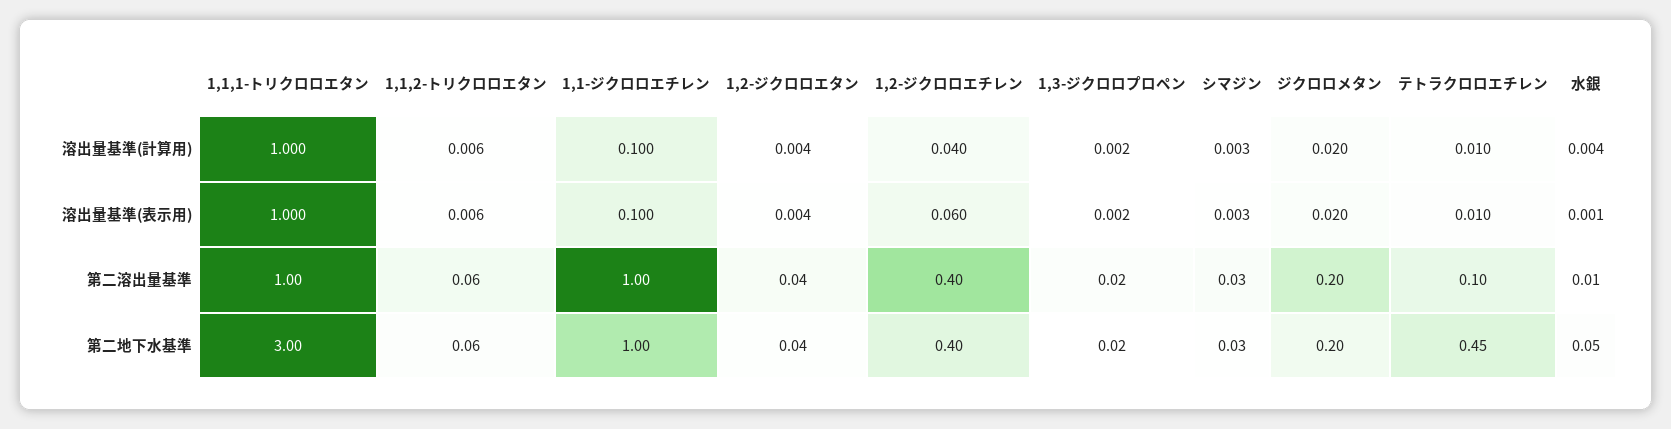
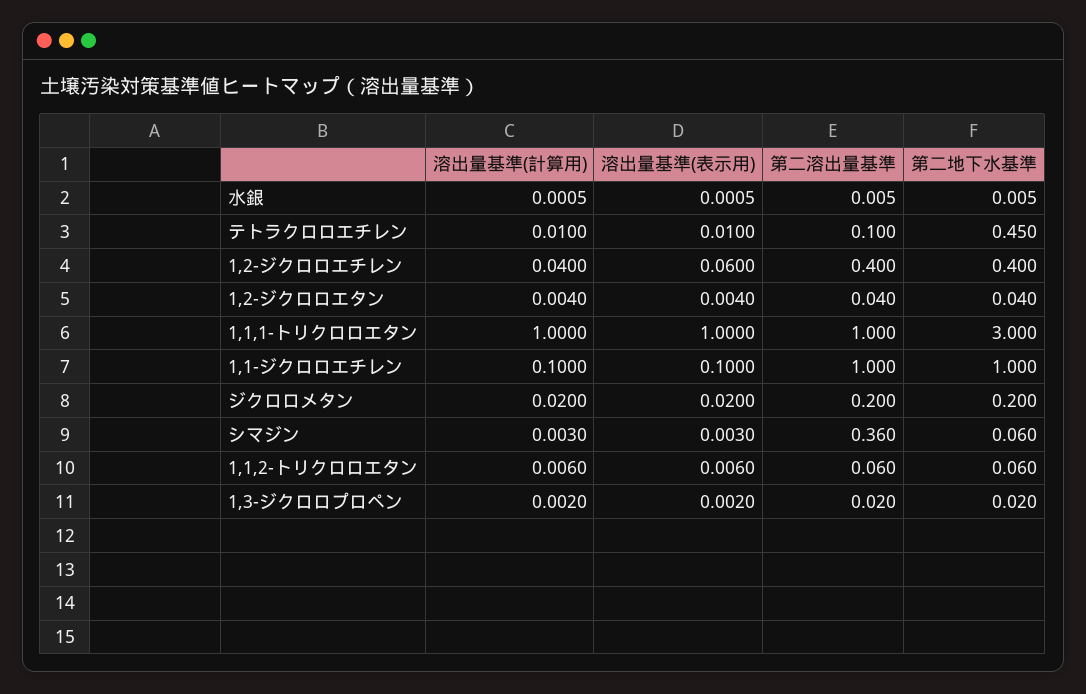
水銀, 溶出量基準(計算用): 0.004 -> 0.0005
シマジン, 第二溶出量基準: 0.03 -> 0.36
シマジン, 第二地下水基準: 0.03 -> 0.06
水銀, 第二地下水基準: 0.05 -> 0.005

